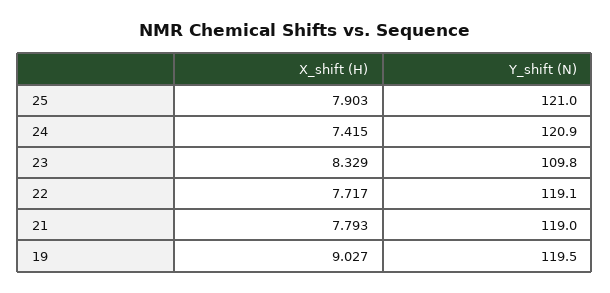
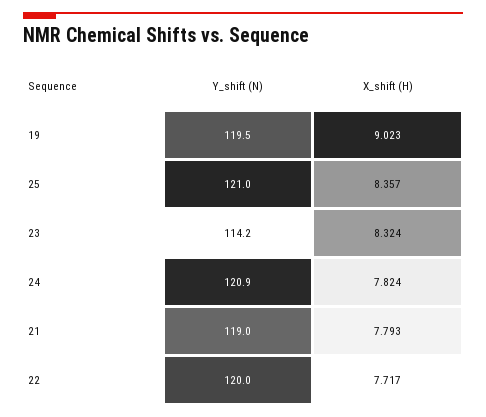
X_shift (H), 25: 7.903 -> 8.357
X_shift (H), 24: 7.415 -> 7.824
X_shift (H), 23: 8.329 -> 8.324
Y_shift (N), 23: 109.8 -> 114.2
Y_shift (N), 22: 119.1 -> 120
X_shift (H), 19: 9.027 -> 9.023

